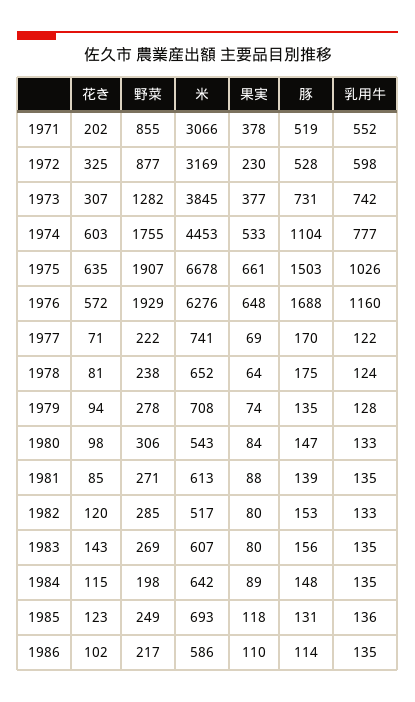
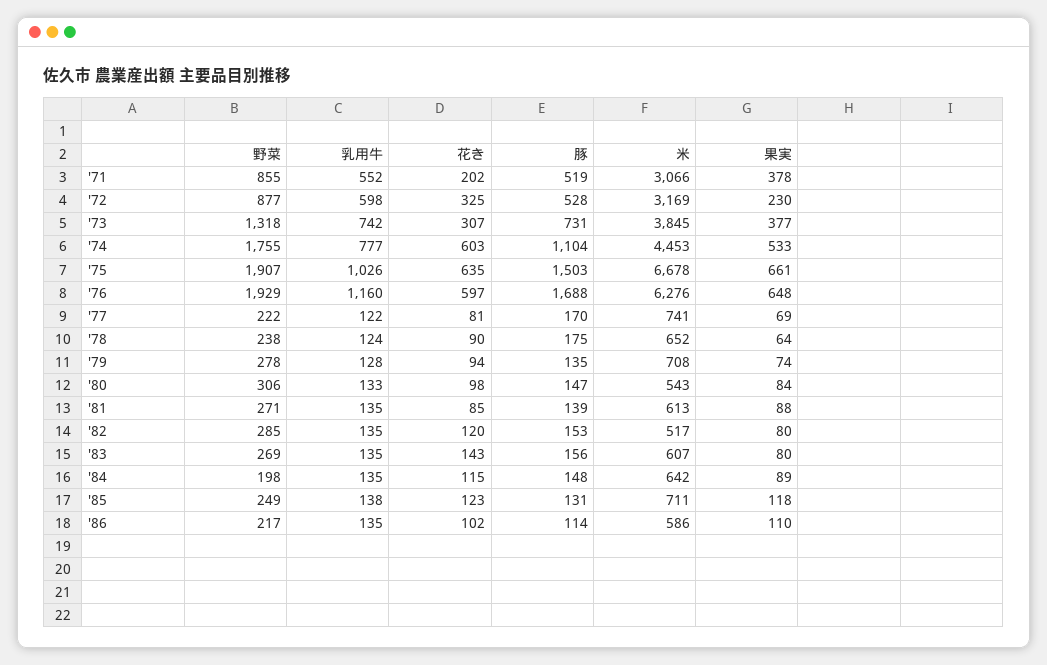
野菜, 1973: 1282 -> 1318
花き, 1976: 572 -> 597
花き, 1977: 71 -> 81
花き, 1978: 81 -> 90
乳用牛, 1982: 133 -> 135
米, 1985: 693 -> 711
乳用牛, 1985: 136 -> 138

